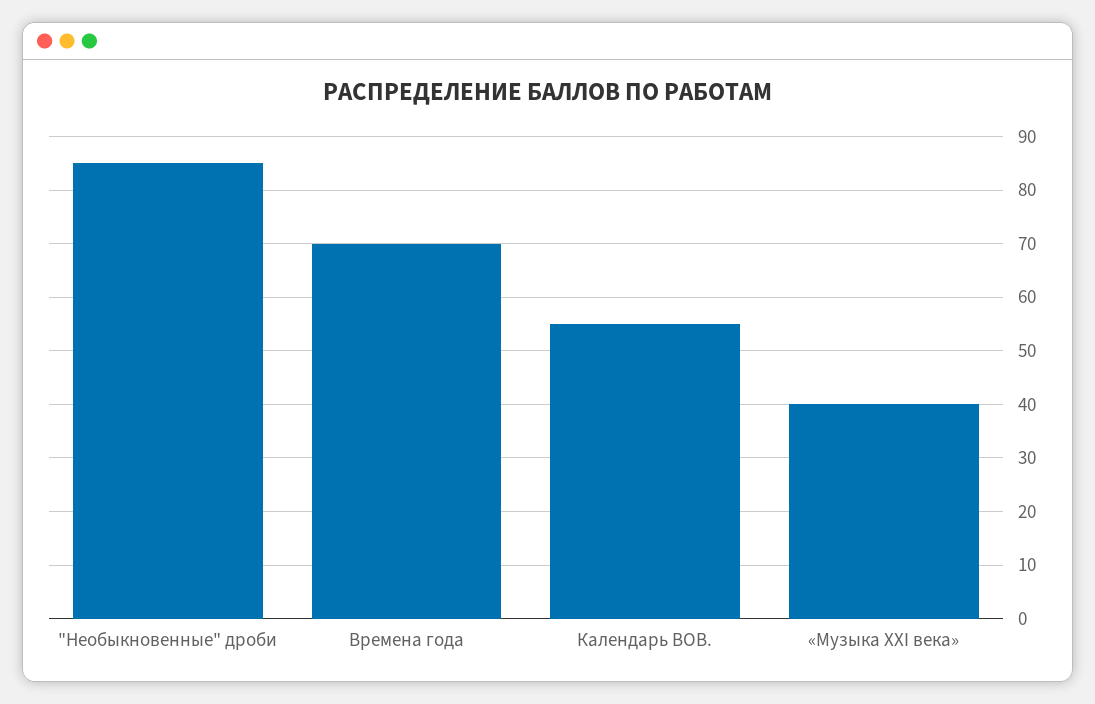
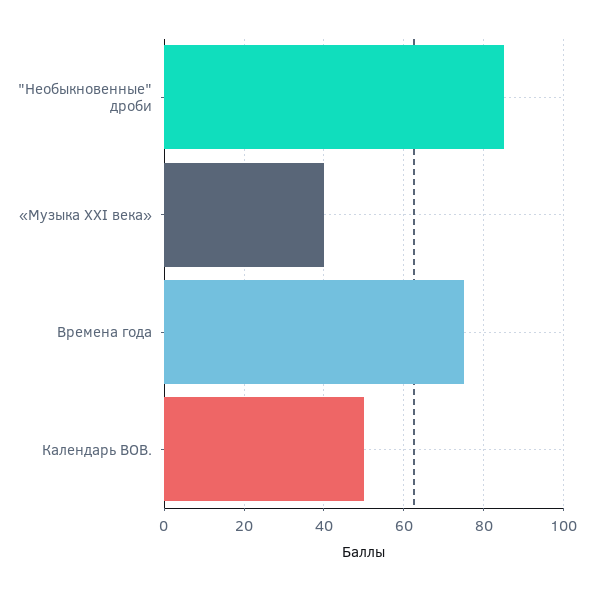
Времена года: 70 -> 75
Календарь ВОВ.: 55 -> 50

